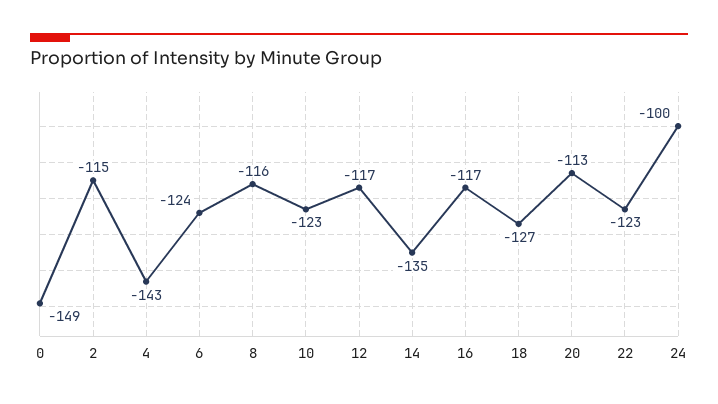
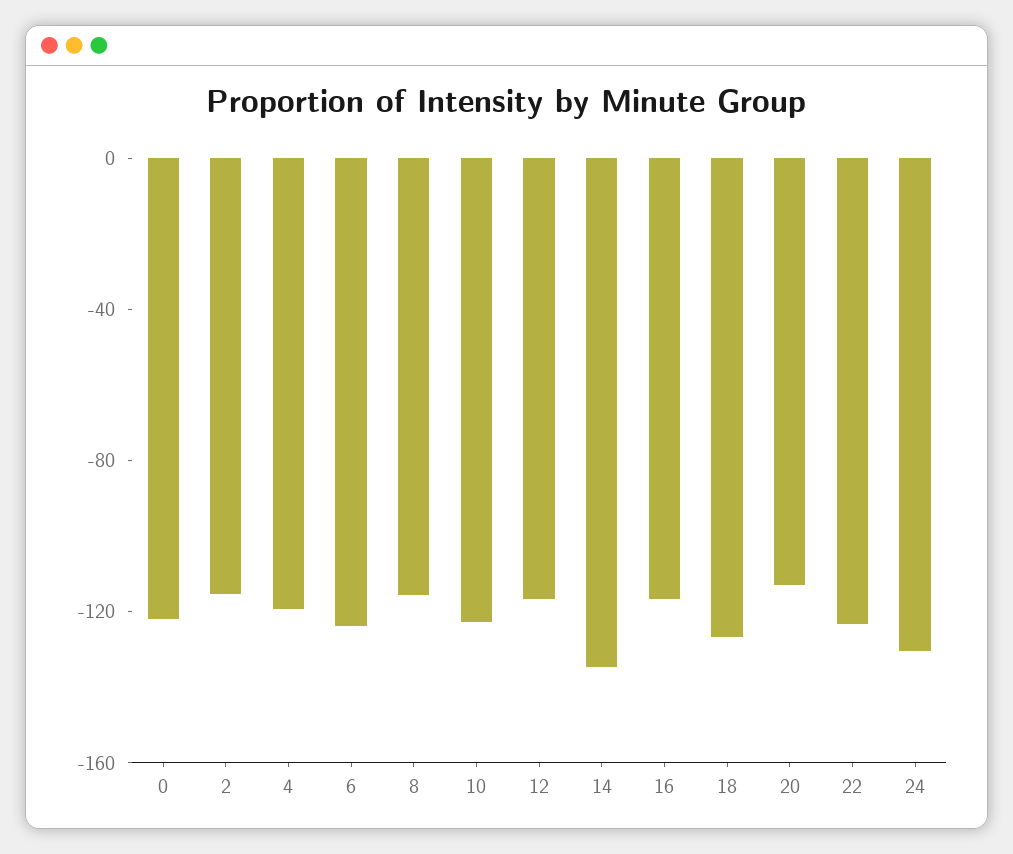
0: -149 -> -120
4: -143 -> -120
24: -100 -> -130

